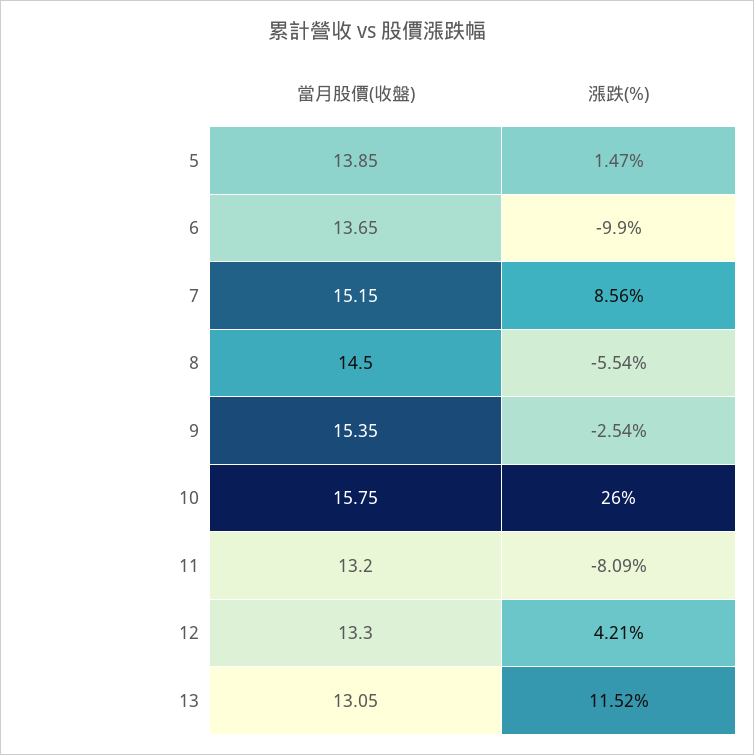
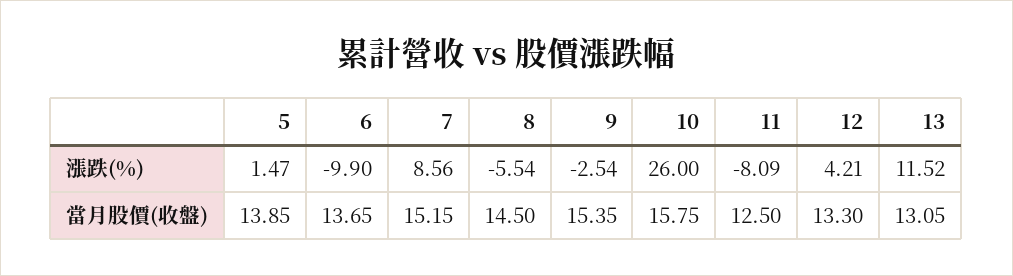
當月股價(收盤), 11: 13.2 -> 12.5

